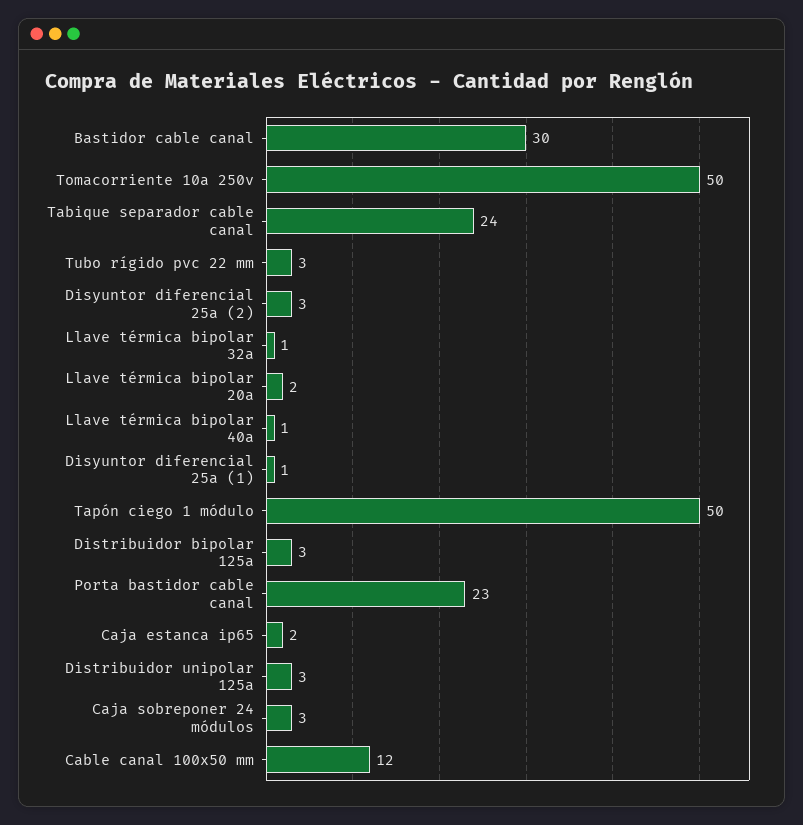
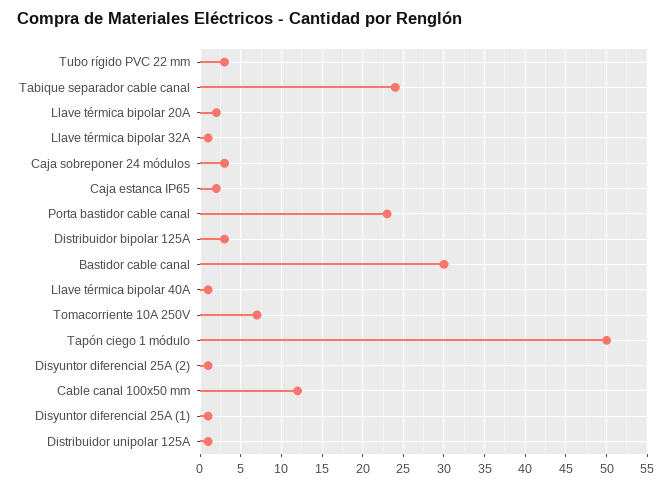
Tomacorriente 10a 250v: 50 -> 7
Disyuntor diferencial 25a (2): 3 -> 1
Distribuidor unipolar 125a: 3 -> 1

